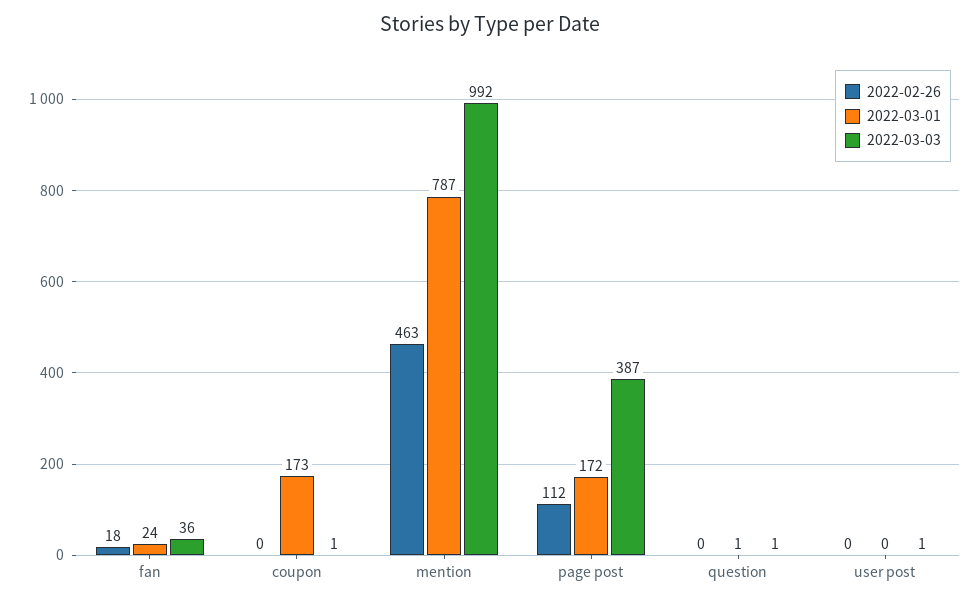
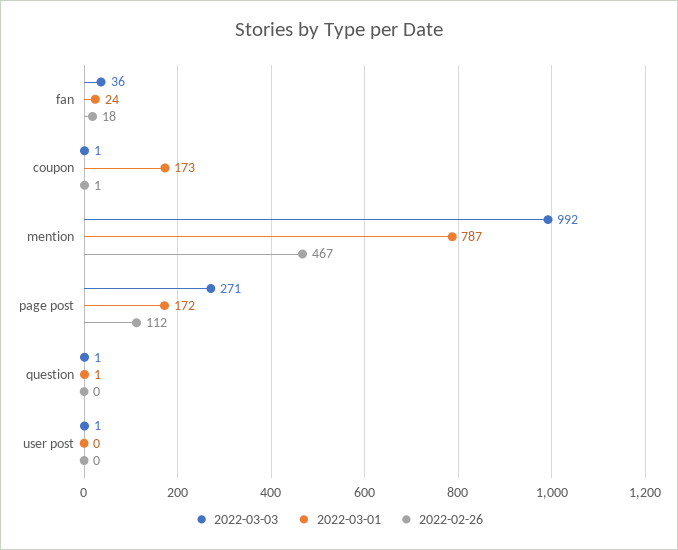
2022-02-26, coupon: 0 -> 1
2022-02-26, mention: 463 -> 467
2022-03-03, page post: 387 -> 271

